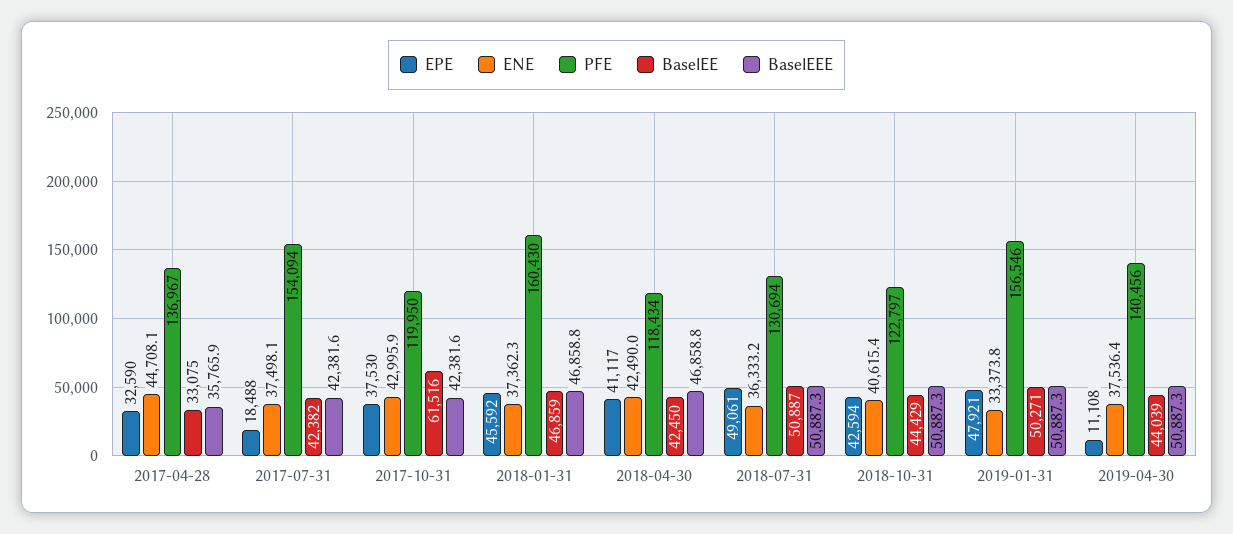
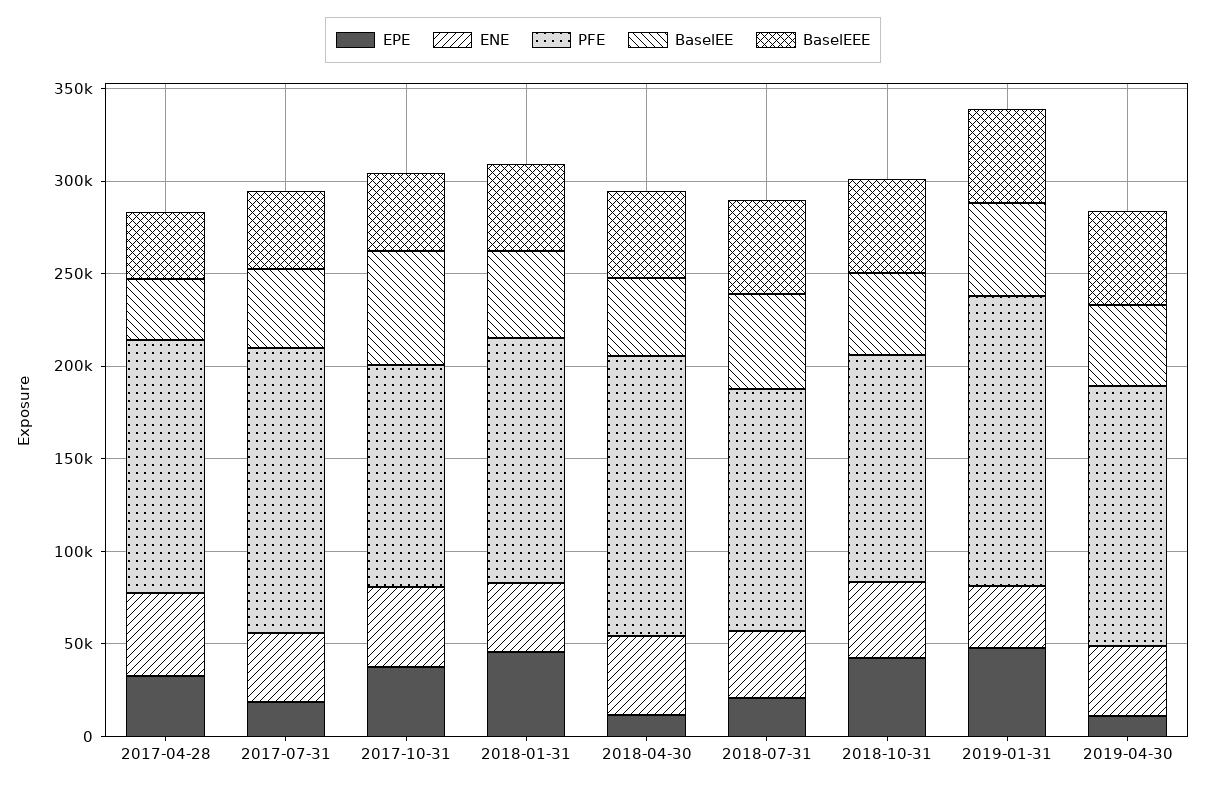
PFE, 2018-01-31: 160430 -> 130000
EPE, 2018-04-30: 41117 -> 10000
PFE, 2018-04-30: 118434 -> 150000
EPE, 2018-07-31: 49061 -> 20000

